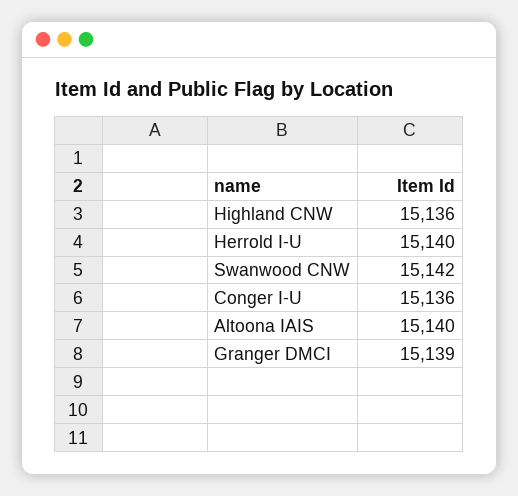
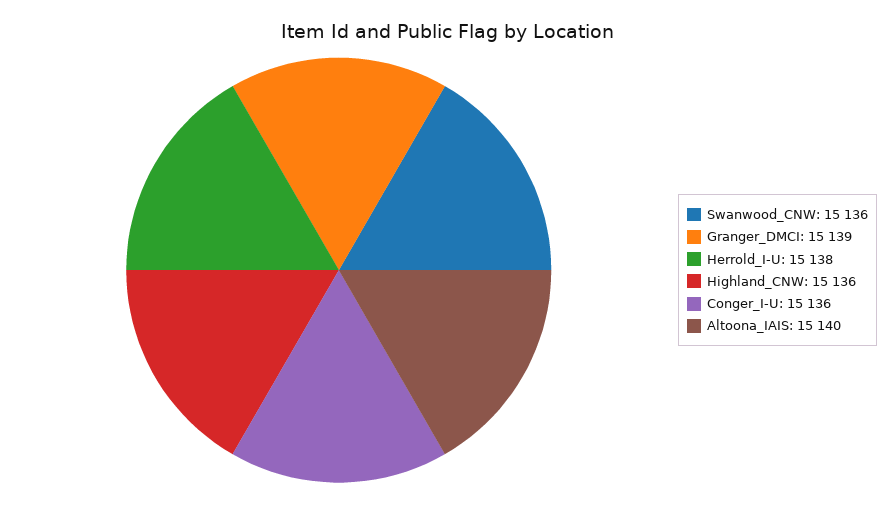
Herrold I-U: 15140 -> 15138
Swanwood CNW: 15142 -> 15136

